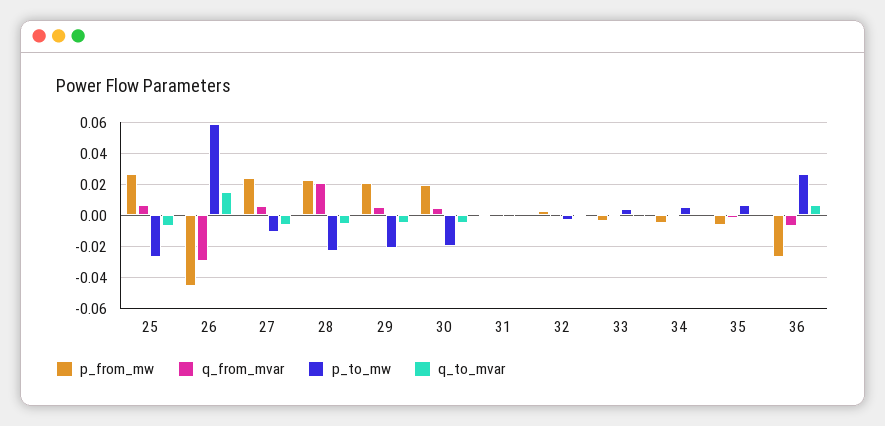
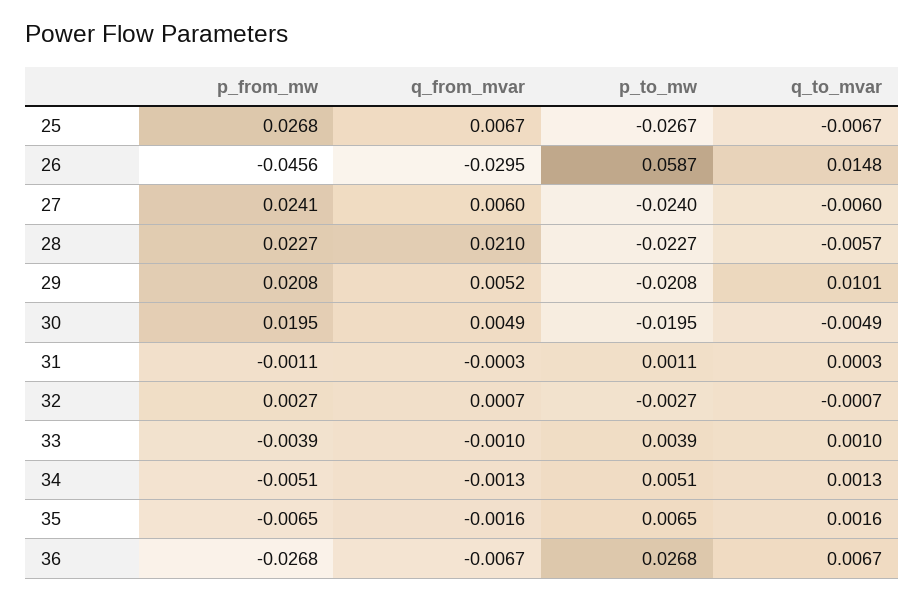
p_to_mw, 27: -0.01 -> -0.024
q_to_mvar, 29: -0.005 -> 0.0101

